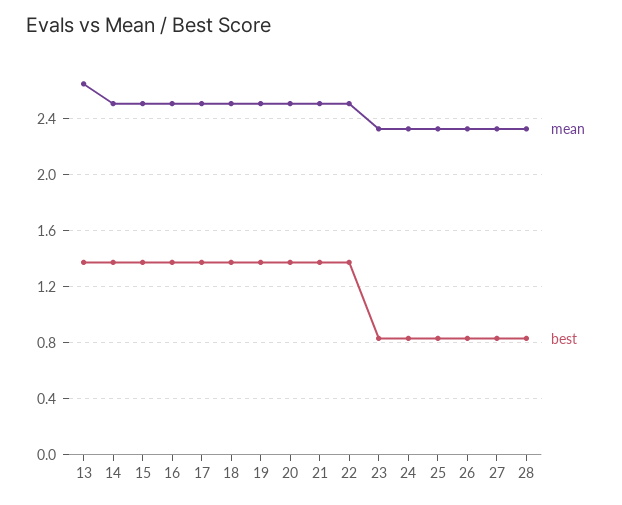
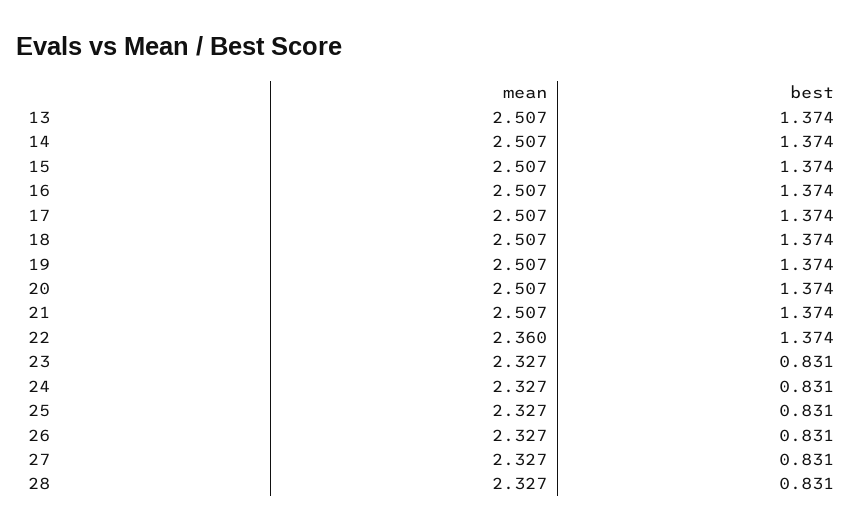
mean, 13: 2.65 -> 2.507
mean, 22: 2.5 -> 2.36

